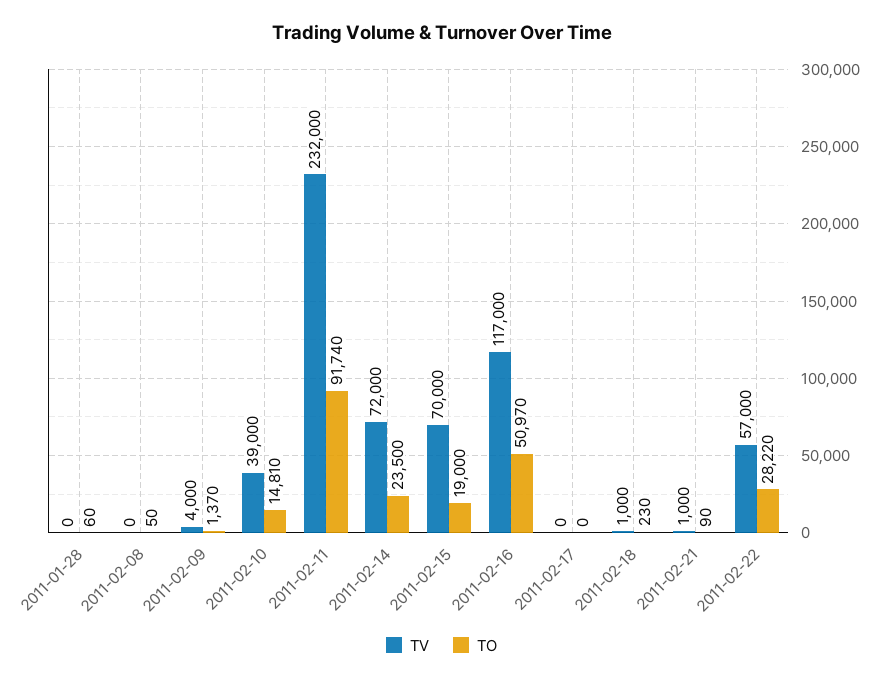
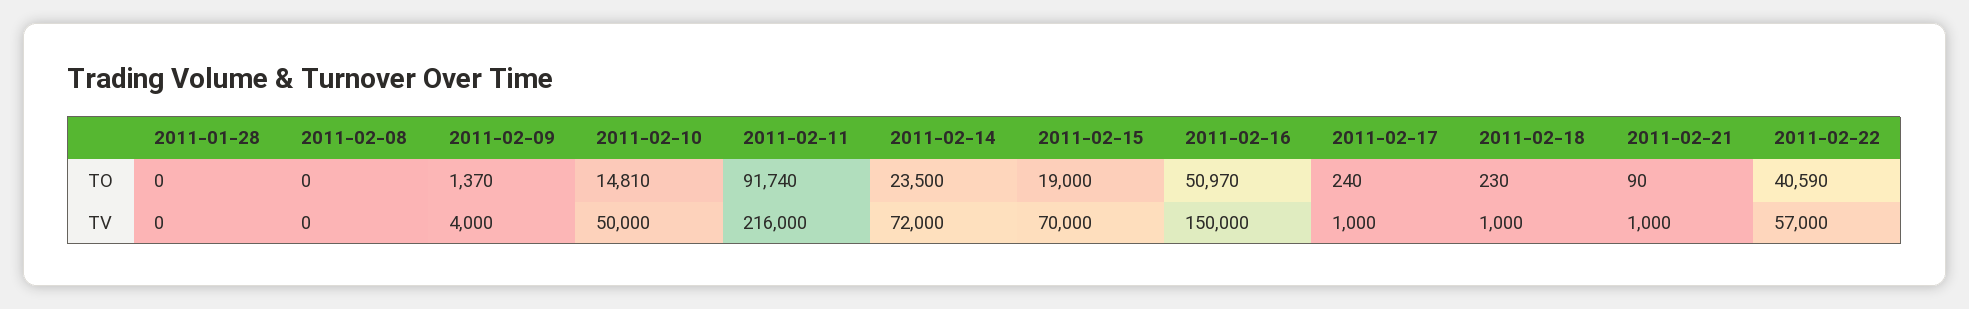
TO, 2011-01-28: 60 -> 0
TO, 2011-02-08: 50 -> 0
TV, 2011-02-10: 39000 -> 50000
TV, 2011-02-11: 232000 -> 216000
TV, 2011-02-16: 117000 -> 150000
TV, 2011-02-17: 0 -> 1000
TO, 2011-02-17: 0 -> 240
TO, 2011-02-22: 28220 -> 40590

